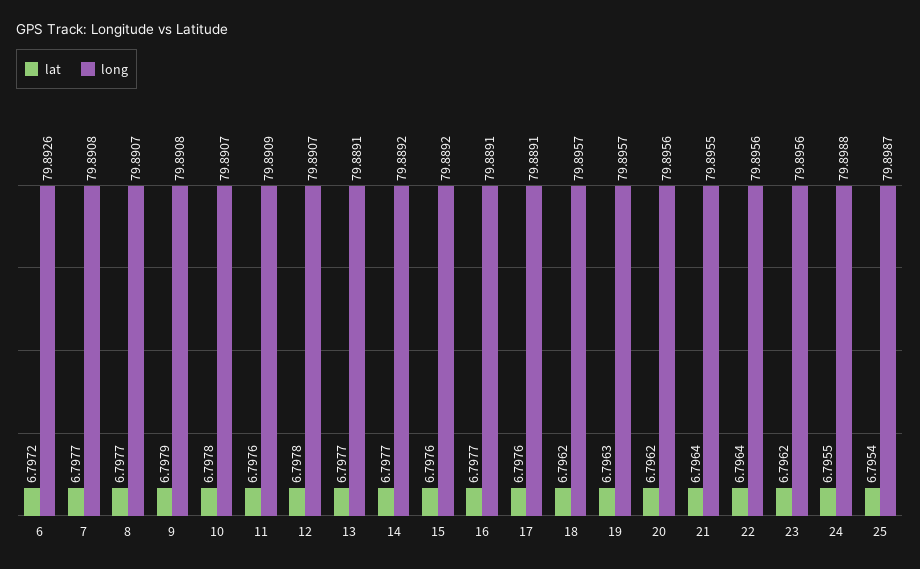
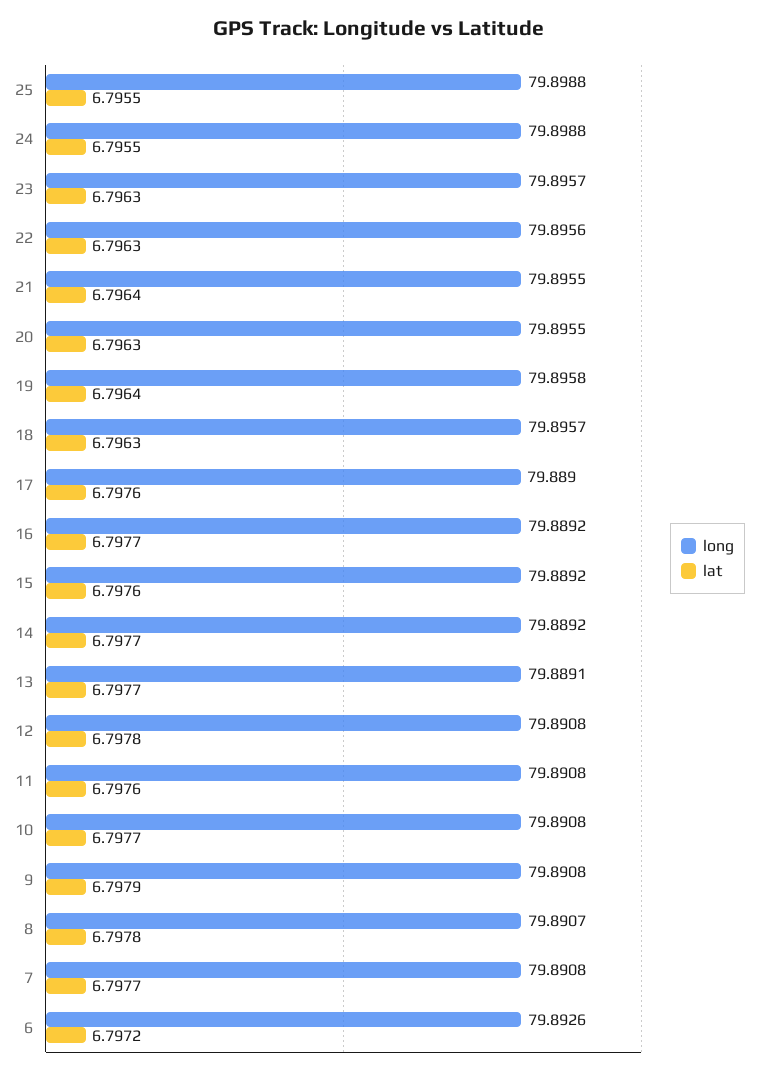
lat, 8: 6.7977 -> 6.7978
lat, 10: 6.7978 -> 6.7977
long, 10: 79.8907 -> 79.8908
long, 11: 79.8909 -> 79.8908
long, 12: 79.8907 -> 79.8908
long, 16: 79.8891 -> 79.8892
long, 17: 79.8891 -> 79.889
lat, 18: 6.7962 -> 6.7963
lat, 19: 6.7963 -> 6.7964
long, 19: 79.8957 -> 79.8958
lat, 20: 6.7962 -> 6.7963
long, 20: 79.8956 -> 79.8955
lat, 22: 6.7964 -> 6.7963
lat, 23: 6.7962 -> 6.7963
long, 23: 79.8956 -> 79.8957
lat, 25: 6.7954 -> 6.7955
long, 25: 79.8987 -> 79.8988

